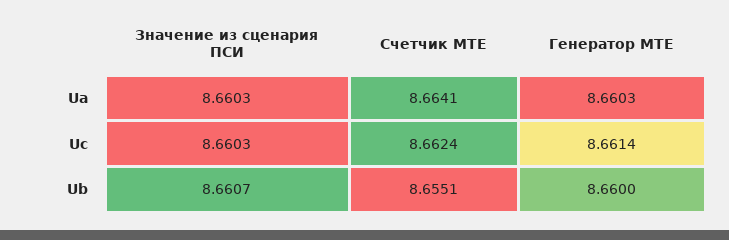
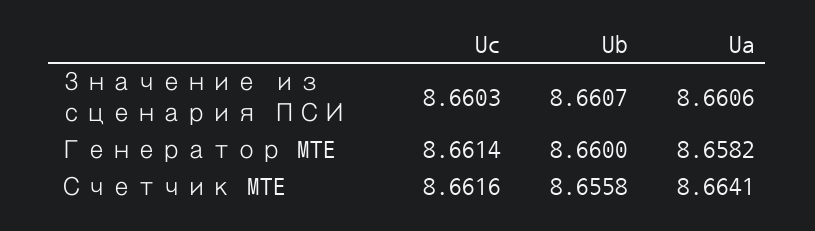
Значение из сценария ПСИ, Ua: 8.6603 -> 8.6606
Генератор MTE, Ua: 8.6603 -> 8.6582
Счетчик MTE, Uc: 8.6624 -> 8.6616
Счетчик MTE, Ub: 8.6551 -> 8.6558

